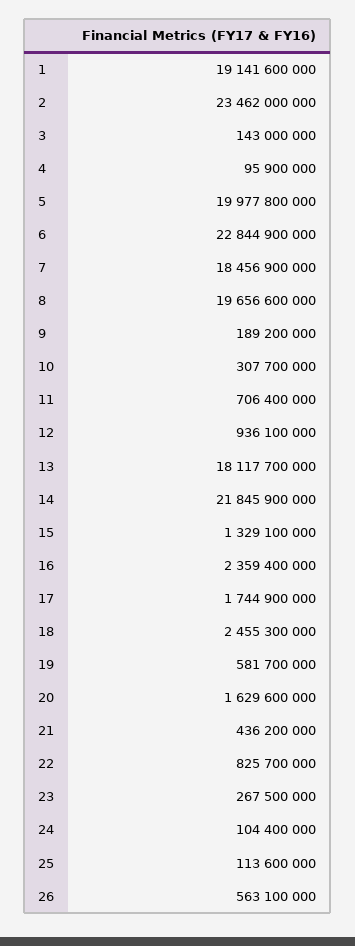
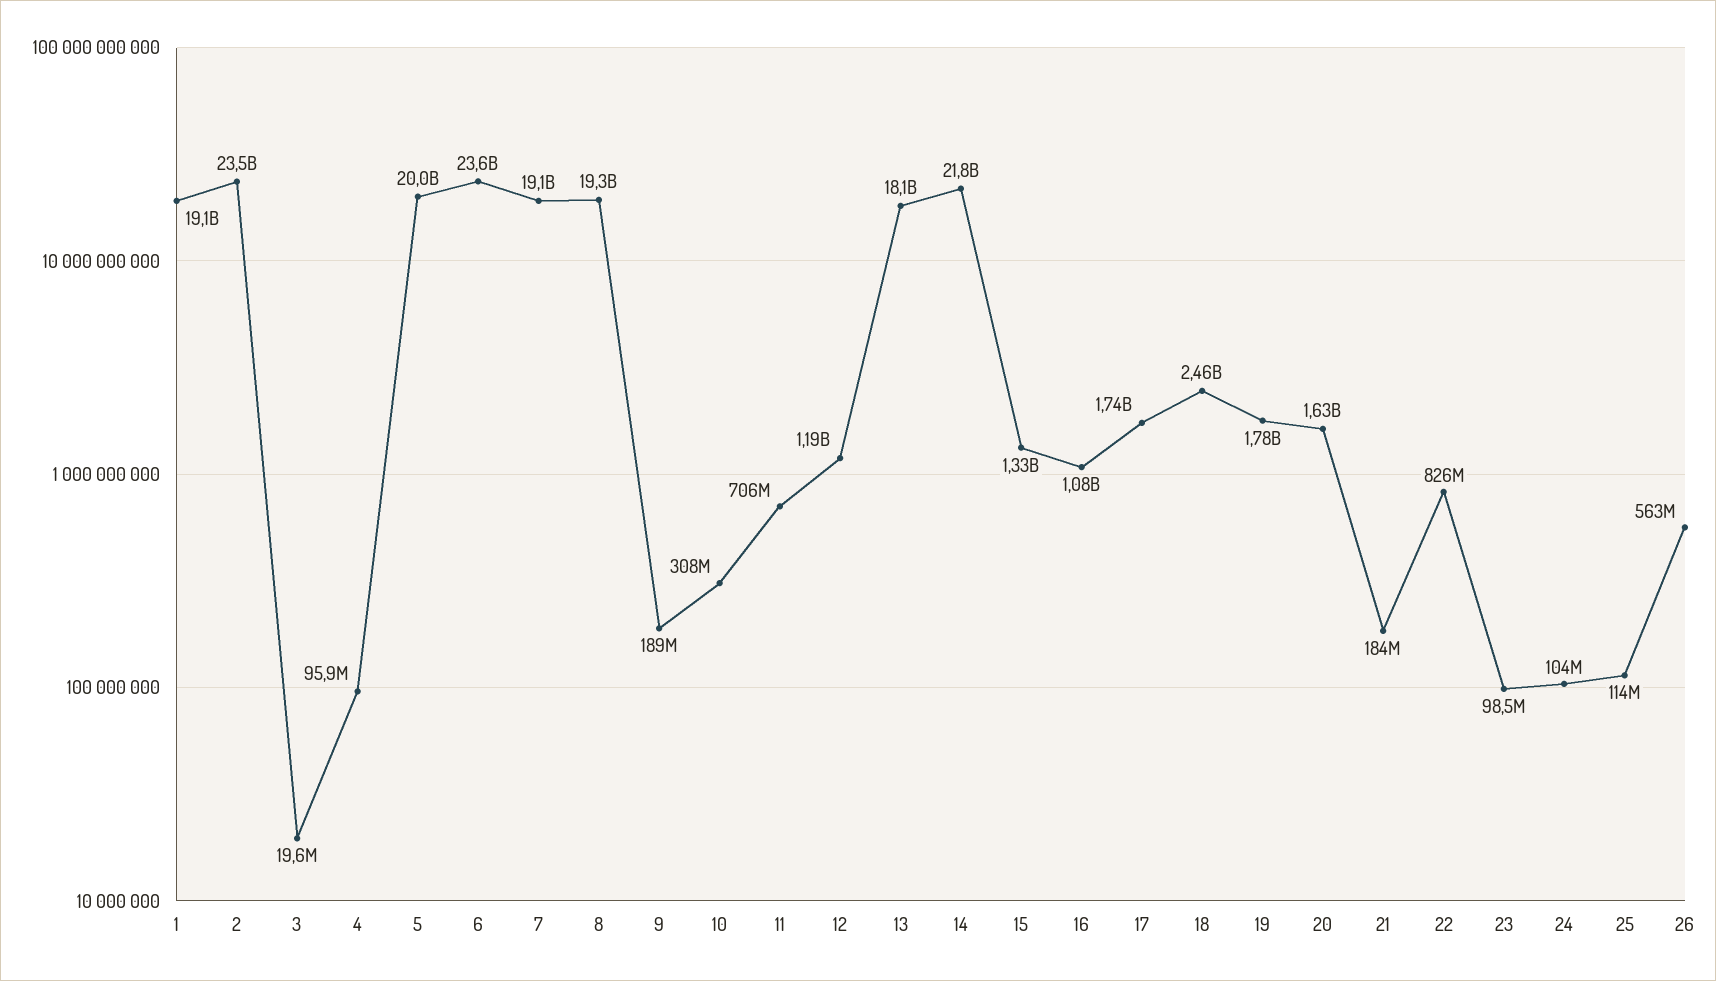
3: 143000000 -> 19600000
6: 22844900000 -> 23600000000
7: 18456900000 -> 19100000000
8: 19656600000 -> 19300000000
12: 936100000 -> 1190000000
16: 2359400000 -> 1080000000
19: 581700000 -> 1780000000
21: 436200000 -> 184000000
23: 267500000 -> 98500000

